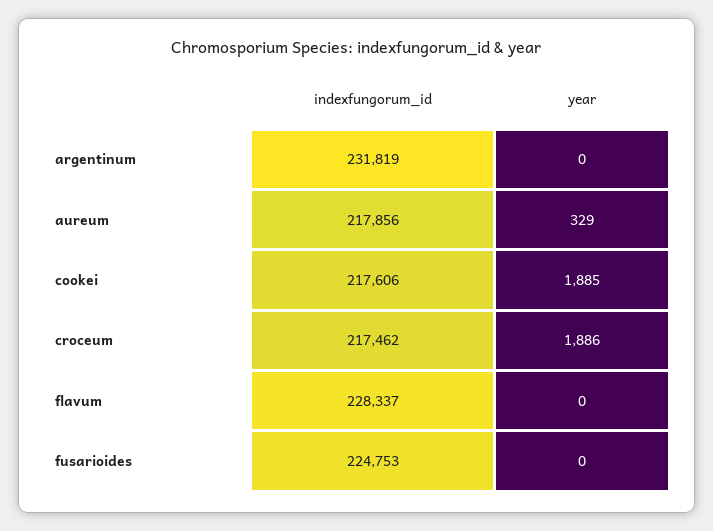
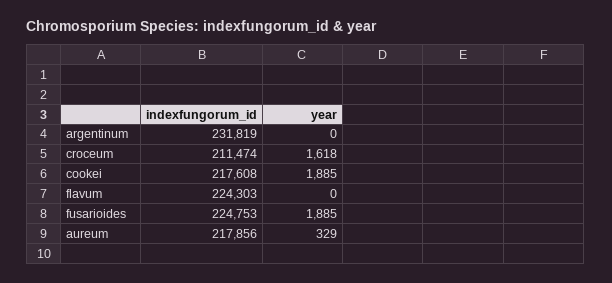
indexfungorum_id, cookei: 217606 -> 217608
indexfungorum_id, croceum: 217462 -> 211474
year, croceum: 1886 -> 1618
indexfungorum_id, flavum: 228337 -> 224303
year, fusarioides: 0 -> 1885

